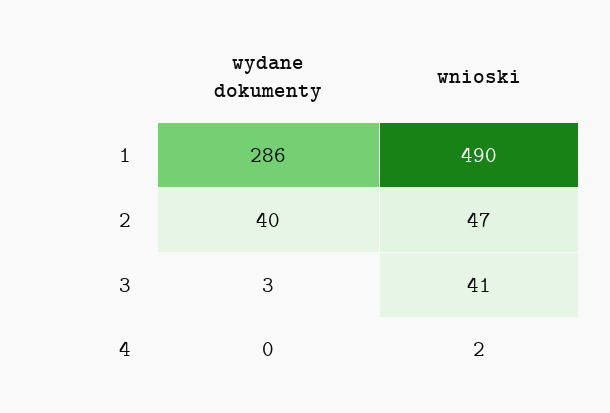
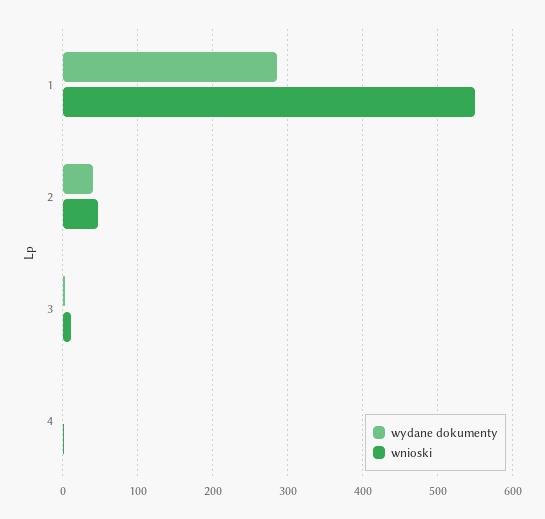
wnioski, 1: 490 -> 550
wnioski, 3: 41 -> 10

